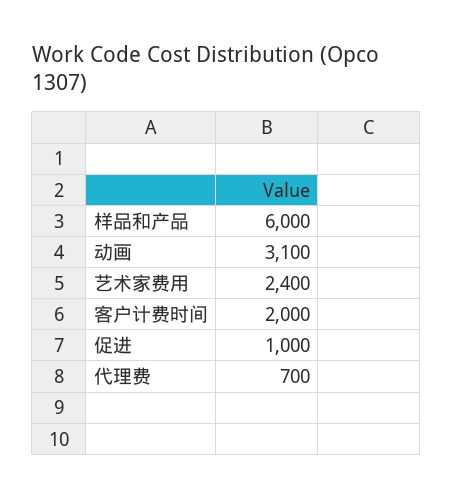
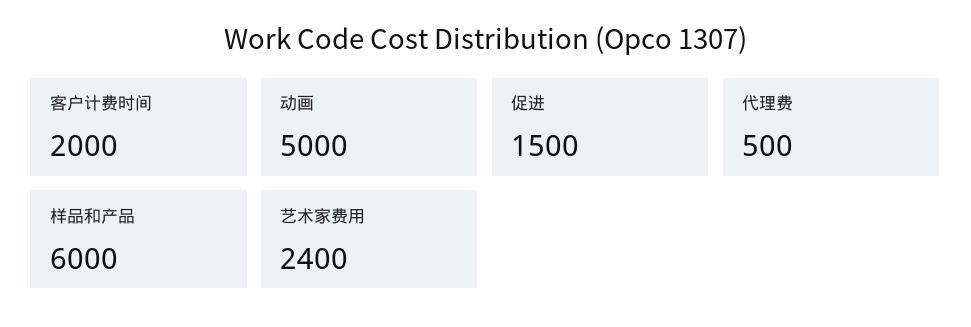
动画: 3100 -> 5000
促进: 1000 -> 1500
代理费: 700 -> 500

